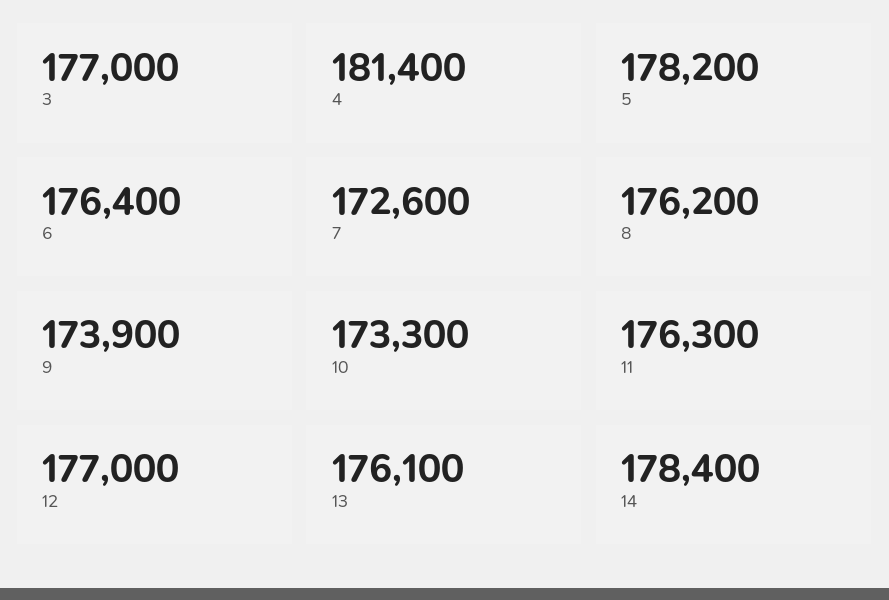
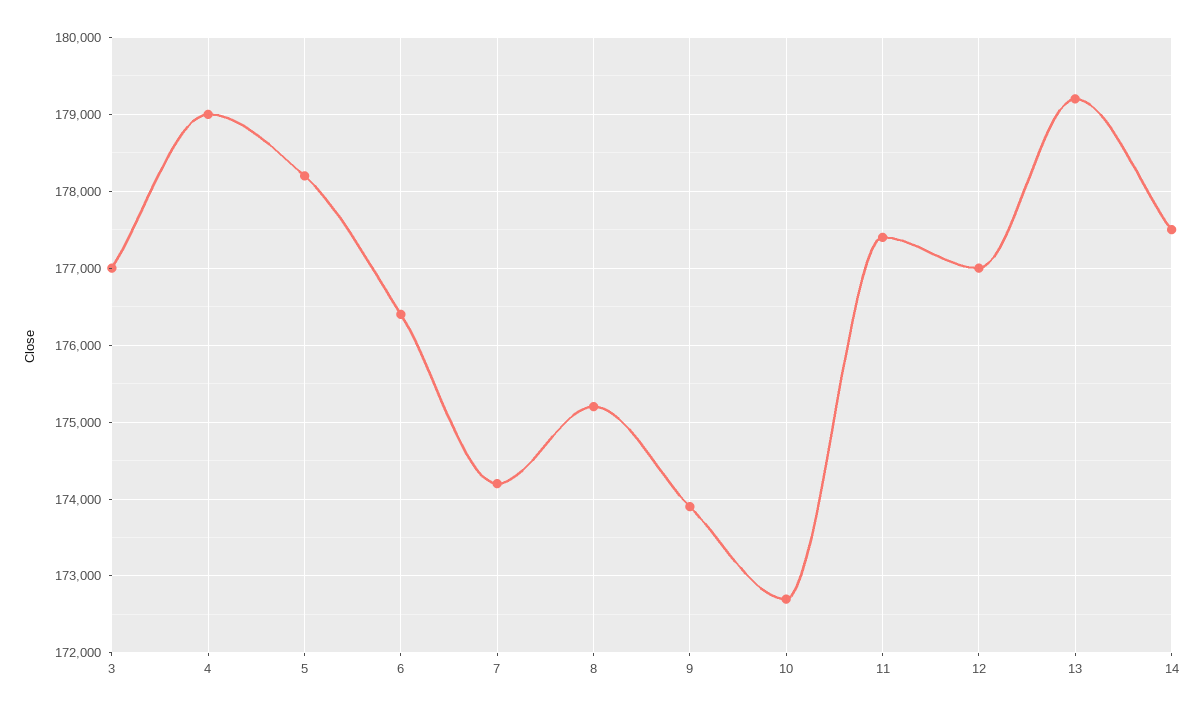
4: 181400 -> 179000
7: 172600 -> 174200
8: 176200 -> 175200
10: 173300 -> 172700
11: 176300 -> 177400
13: 176100 -> 179200
14: 178400 -> 177500

